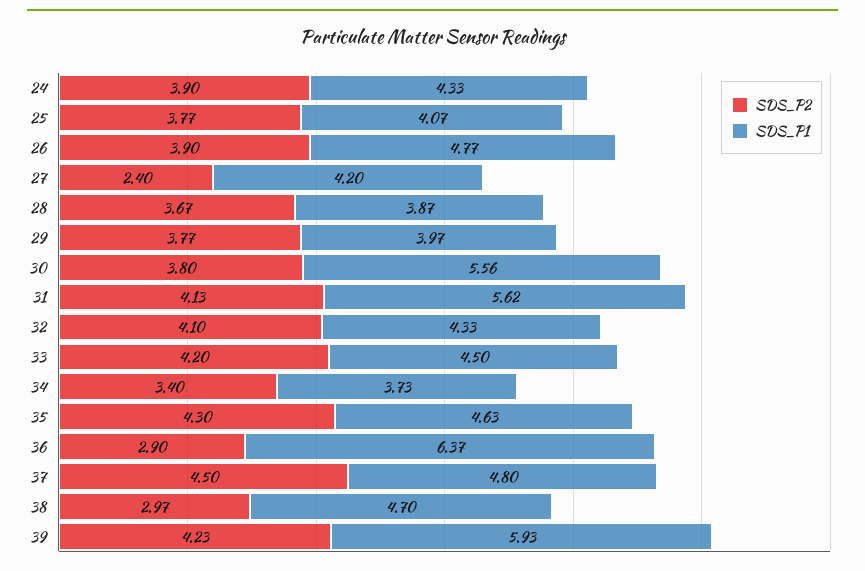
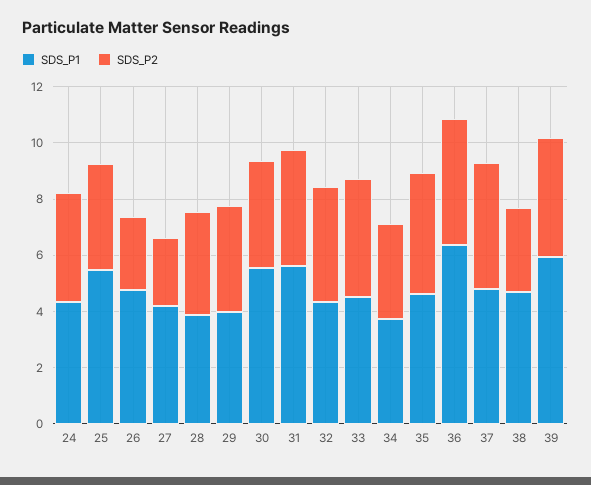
SDS_P1, 25: 4.07 -> 5.5
SDS_P2, 26: 3.9 -> 2.5
SDS_P2, 36: 2.9 -> 4.5

